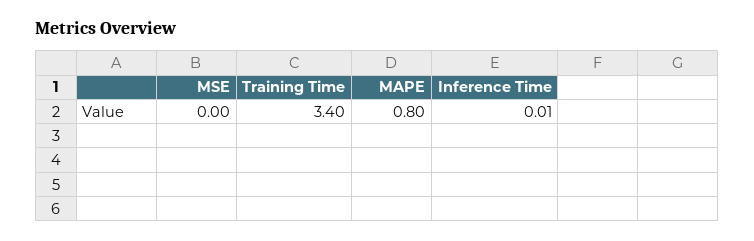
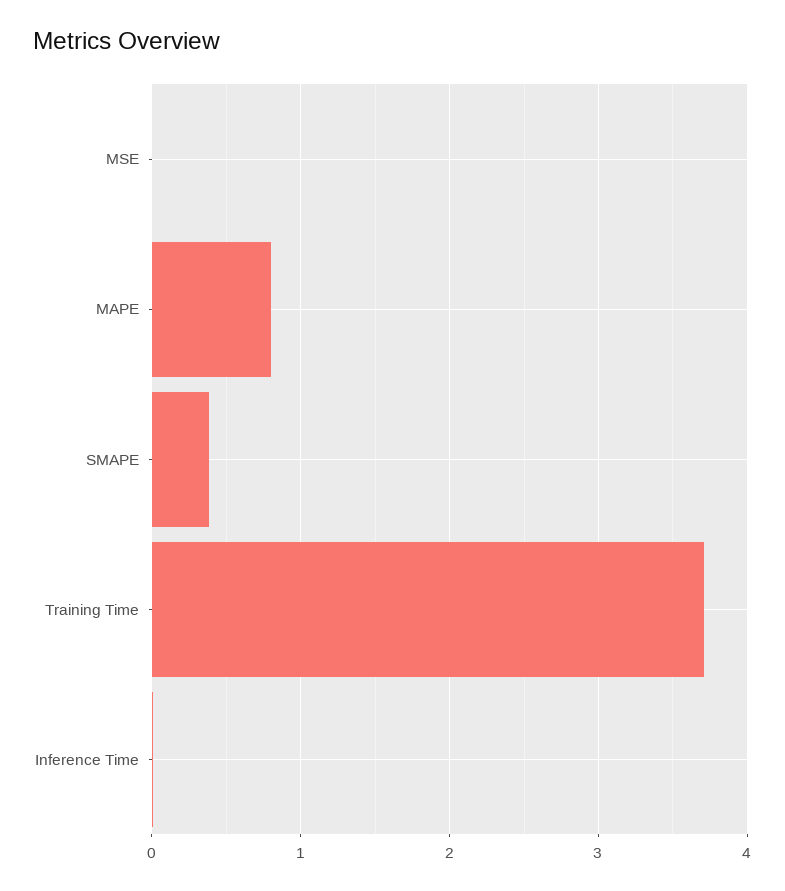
Training Time: 3.4 -> 3.7
SMAPE: none -> 0.4

